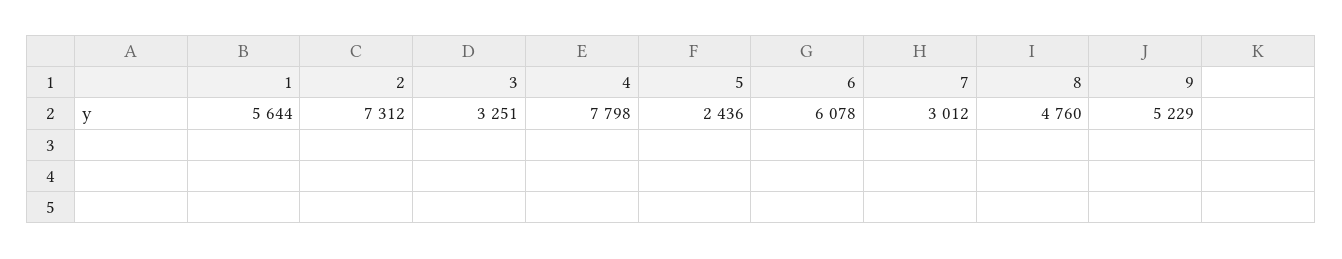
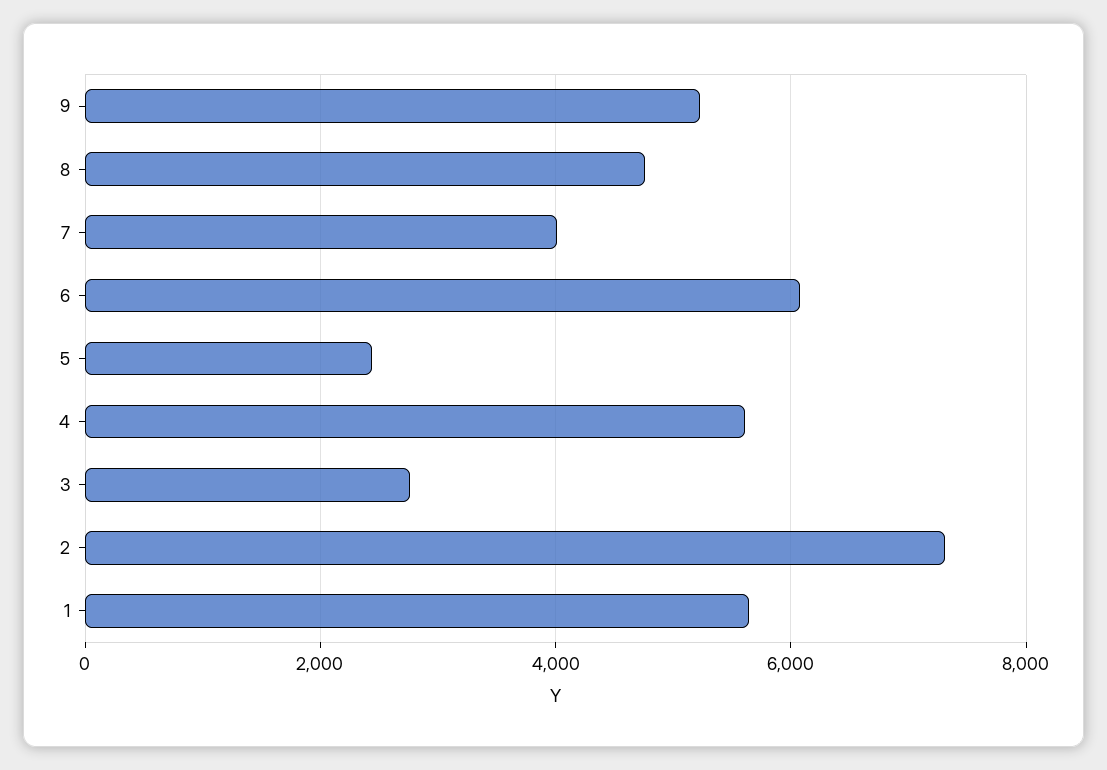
3: 3251 -> 2800
4: 7798 -> 5600
7: 3012 -> 4000

